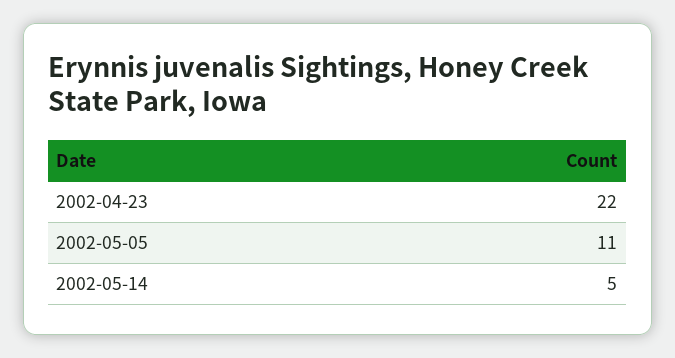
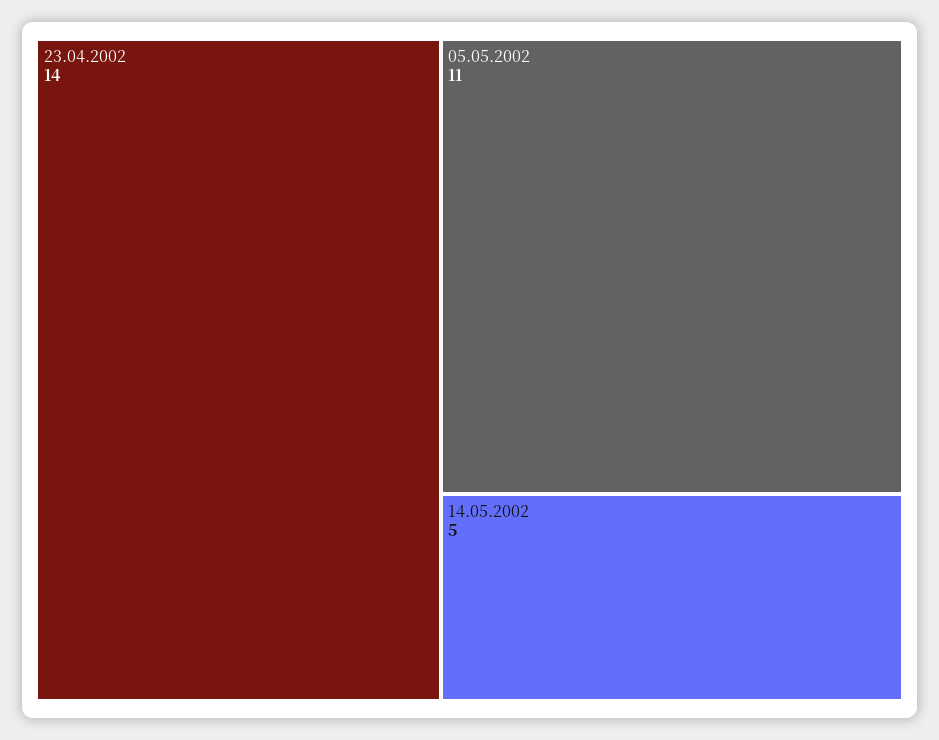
2002-04-23: 22 -> 14

